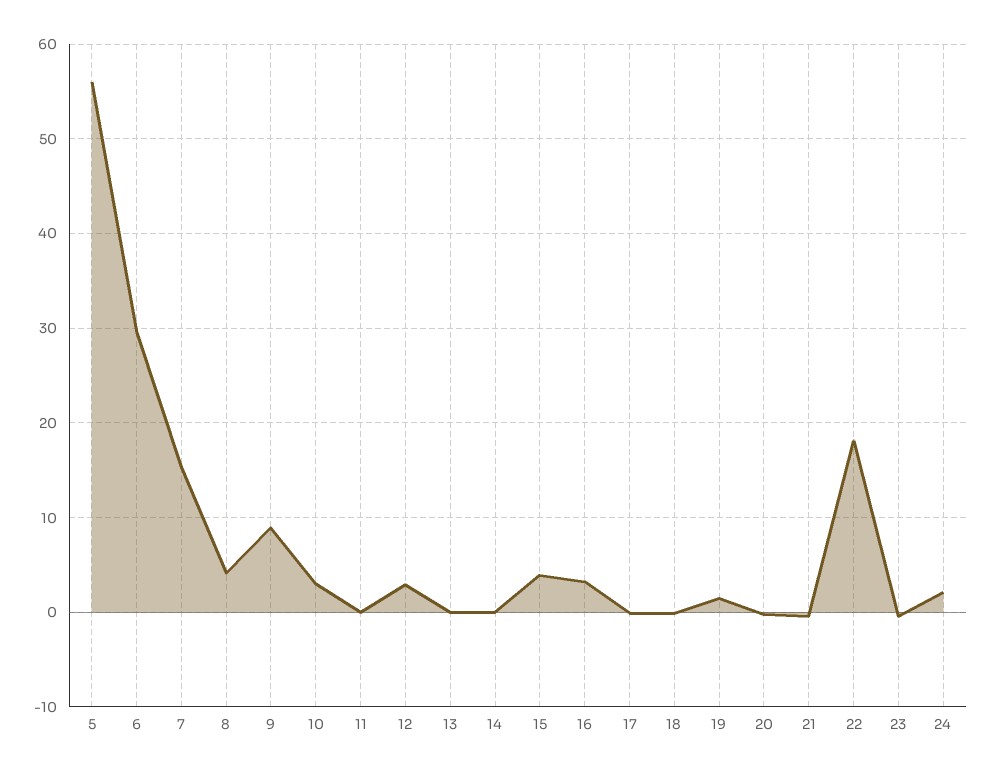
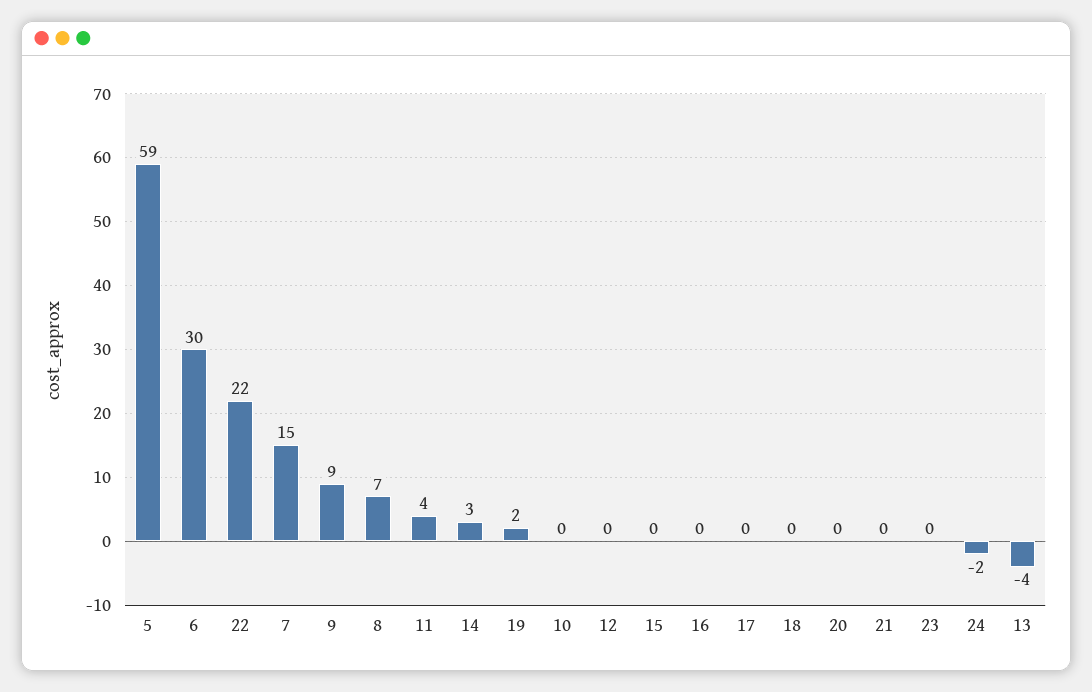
5: 56 -> 59
8: 4 -> 7
10: 3 -> 0
11: 0 -> 4
12: 3 -> 0
13: 0 -> -4
14: 0 -> 3
15: 4 -> 0
16: 3 -> 0
22: 18 -> 22
24: 2 -> -2

